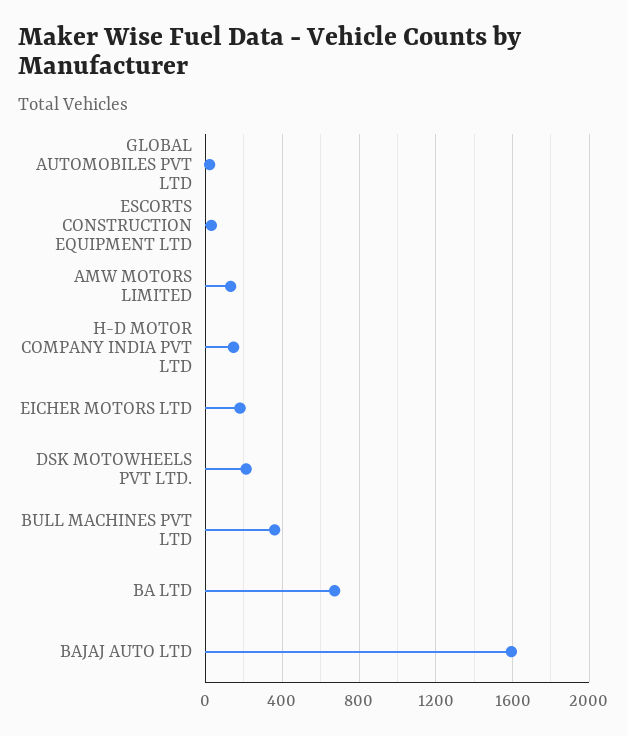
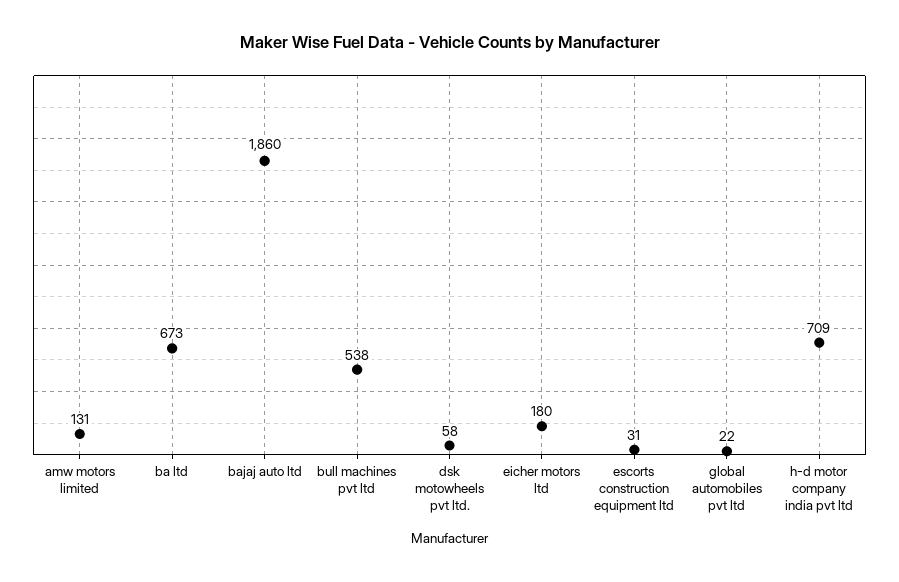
H-D MOTOR COMPANY INDIA PVT LTD: 150 -> 709
DSK MOTOWHEELS PVT LTD.: 200 -> 58
BULL MACHINES PVT LTD: 350 -> 538
BAJAJ AUTO LTD: 1600 -> 1860

